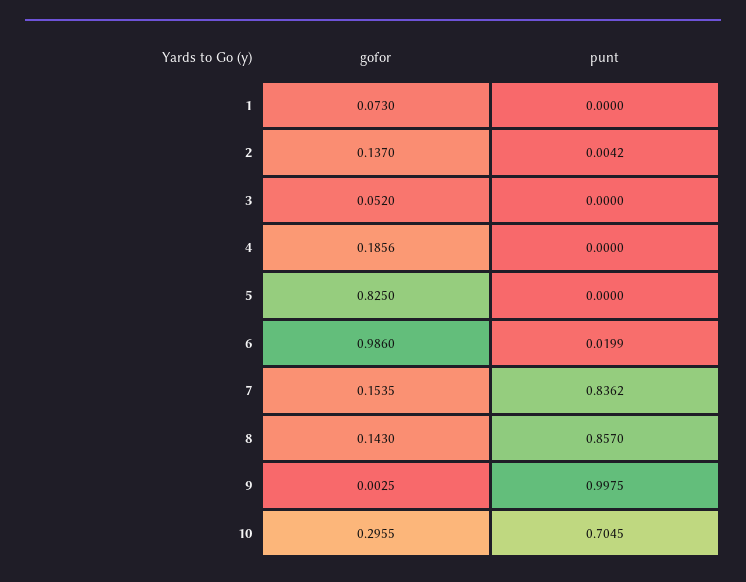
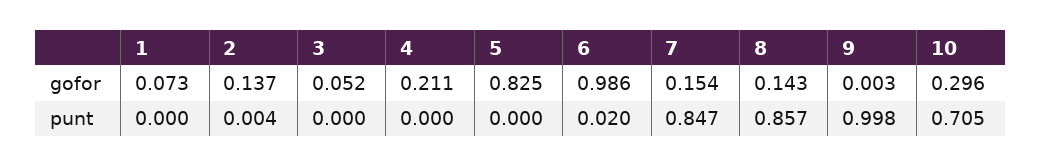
gofor, 4: 0.1856 -> 0.211
punt, 7: 0.8362 -> 0.847

